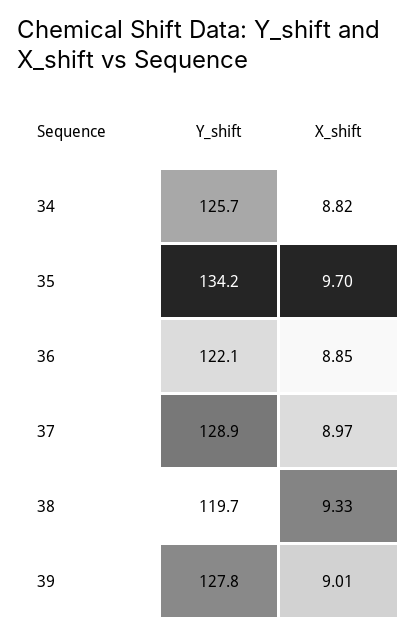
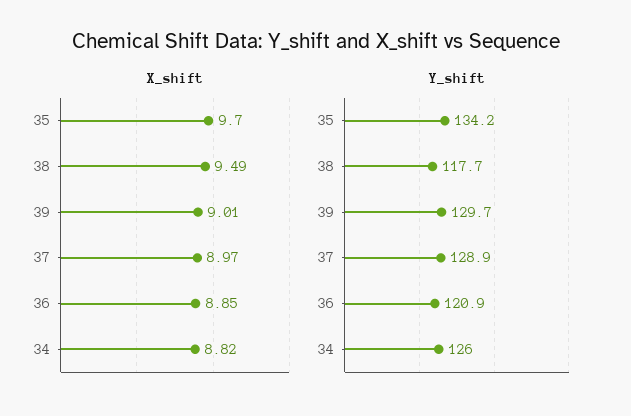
Y_shift, 34: 125.7 -> 126
Y_shift, 36: 122.1 -> 120.9
Y_shift, 38: 119.7 -> 117.7
X_shift, 38: 9.33 -> 9.49
Y_shift, 39: 127.8 -> 129.7

